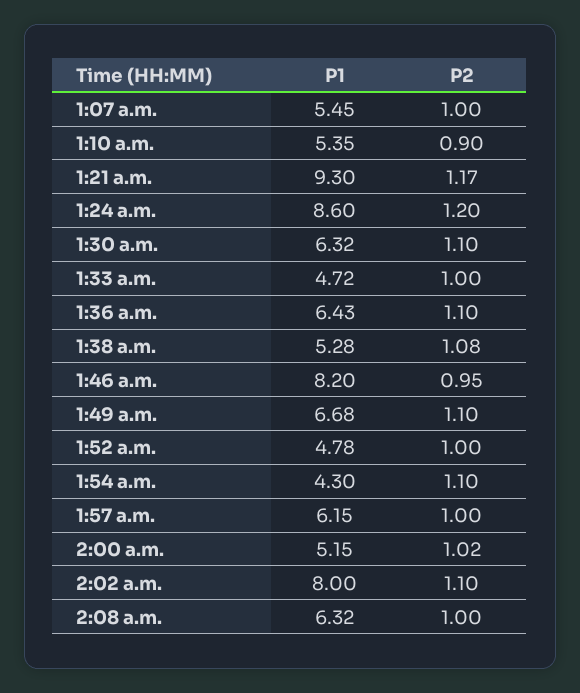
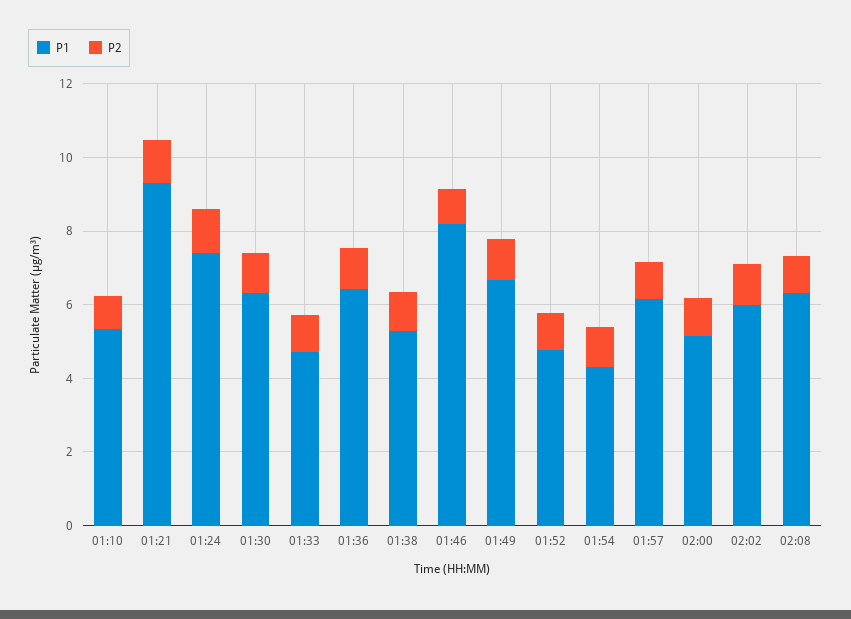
P1, 1:07 a.m.: 5.45 -> none
P2, 1:07 a.m.: 1 -> none
P1, 1:24 a.m.: 8.6 -> 7.5
P1, 2:02 a.m.: 8 -> 6

